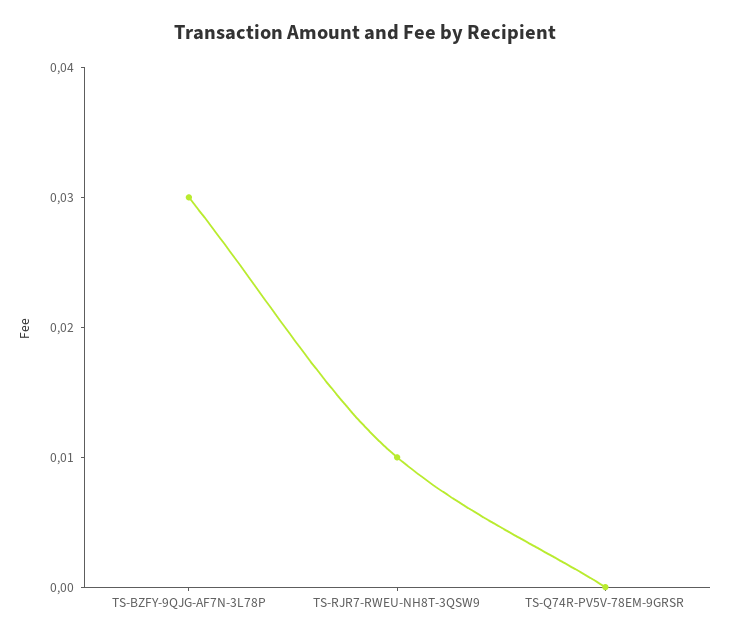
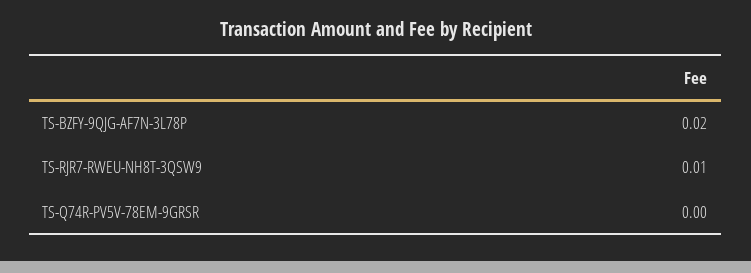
TS-BZFY-9QJG-AF7N-3L78P: 0.03 -> 0.02

